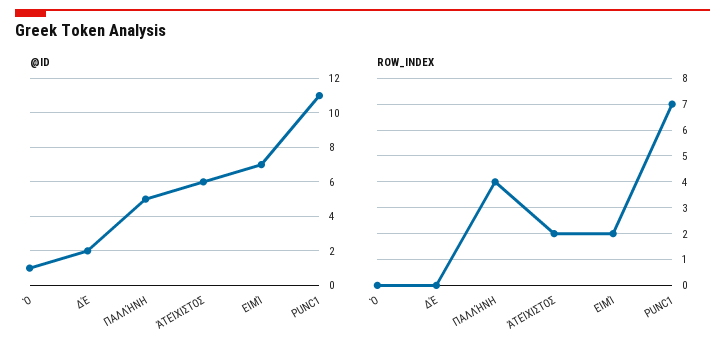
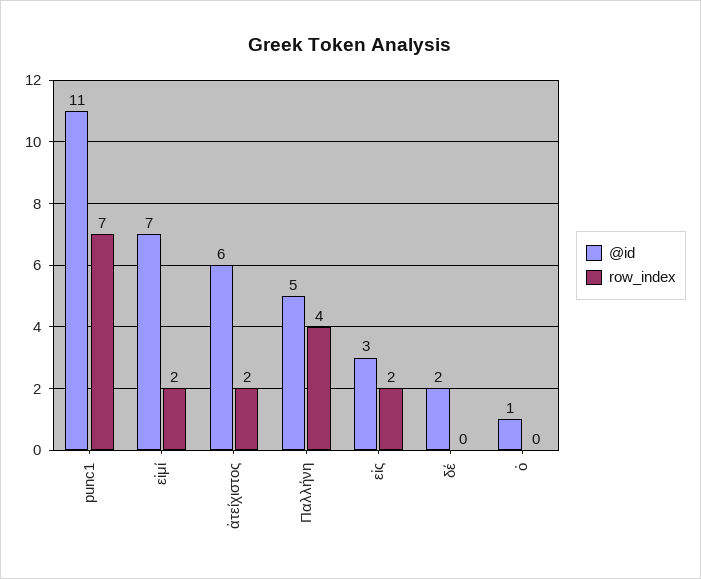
@ID, εἰς: none -> 3
ROW_INDEX, εἰς: none -> 2

